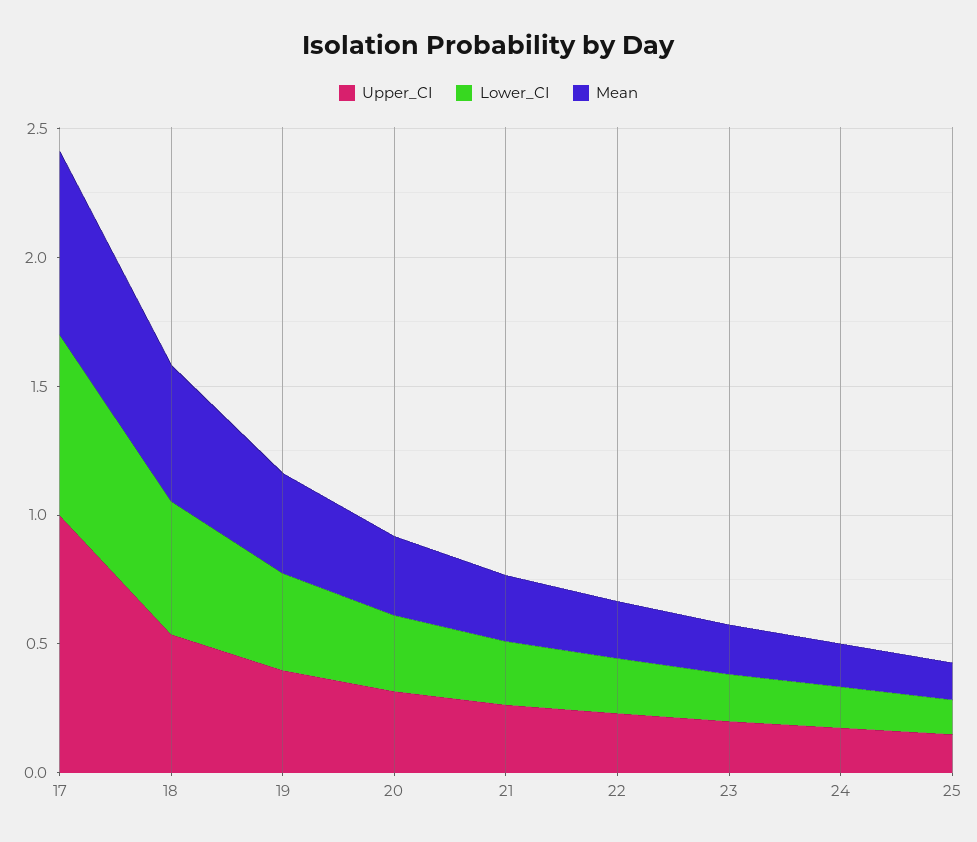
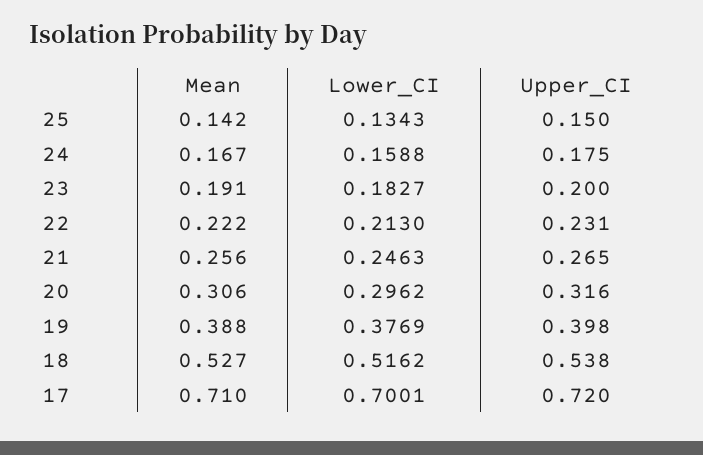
Upper_CI, 17: 1 -> 0.72

